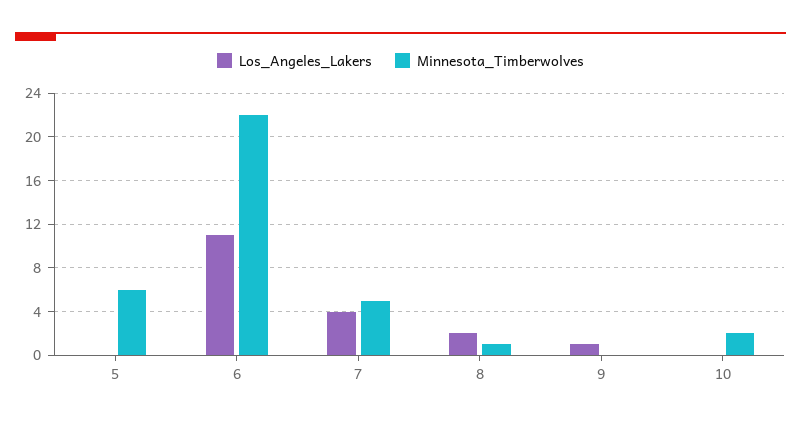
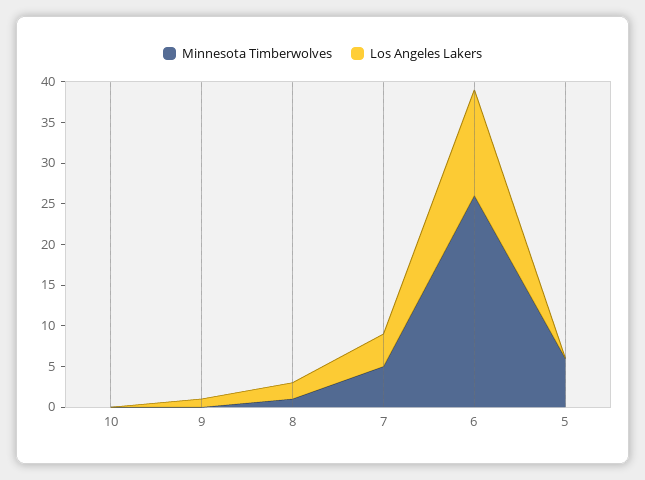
Los_Angeles_Lakers, 6: 11 -> 13
Minnesota_Timberwolves, 6: 22 -> 26
Minnesota_Timberwolves, 10: 2 -> 0

